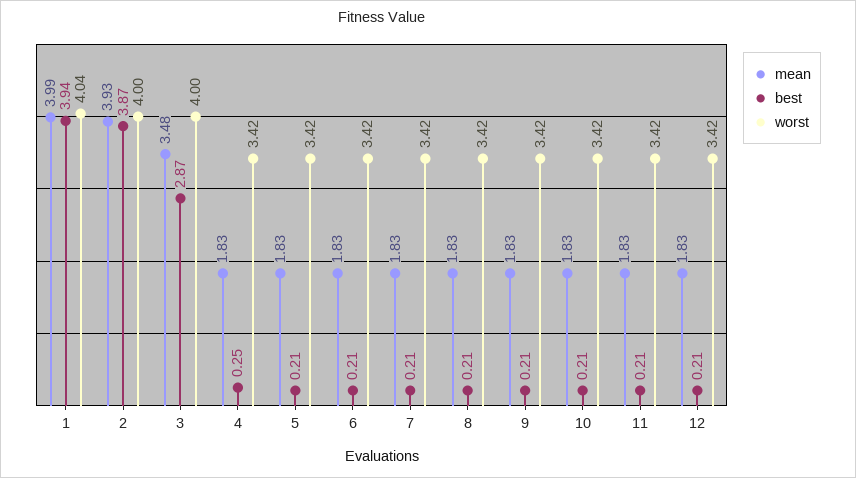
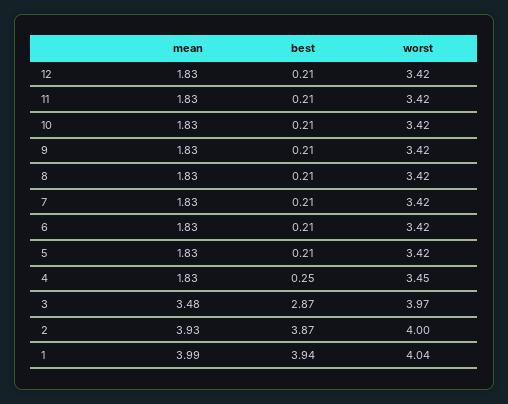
worst, 3: 4 -> 3.97
worst, 4: 3.42 -> 3.45

